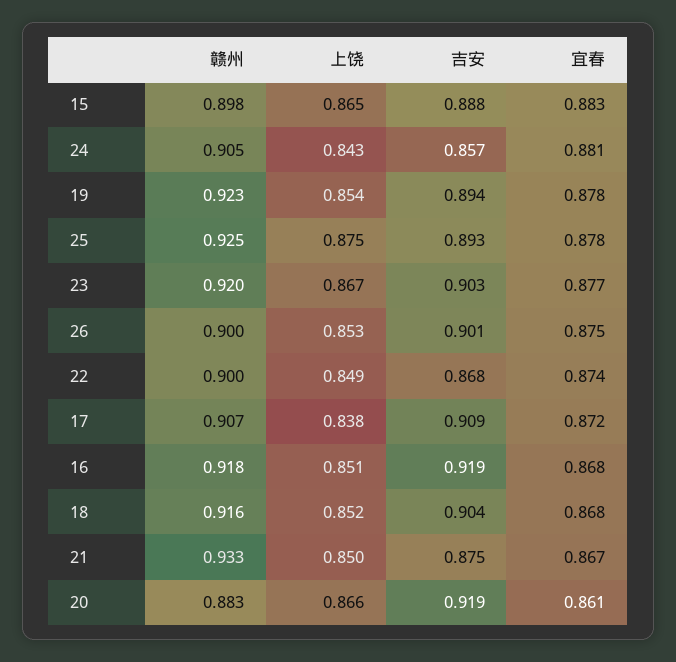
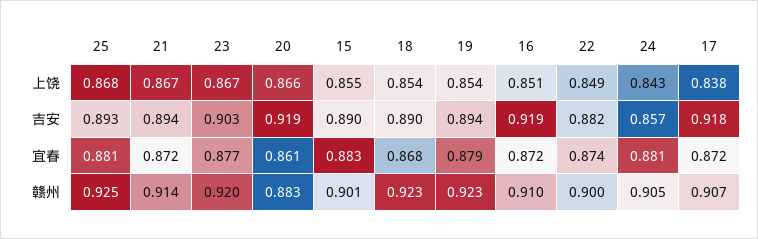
赣州, 15: 0.898 -> 0.901
上饶, 15: 0.865 -> 0.855
吉安, 15: 0.888 -> 0.89
宜春, 19: 0.878 -> 0.879
上饶, 25: 0.875 -> 0.868
宜春, 25: 0.878 -> 0.881
赣州, 26: 0.9 -> none
上饶, 26: 0.853 -> none
吉安, 26: 0.901 -> none
宜春, 26: 0.875 -> none
吉安, 22: 0.868 -> 0.882
吉安, 17: 0.909 -> 0.918
赣州, 16: 0.918 -> 0.91
宜春, 16: 0.868 -> 0.872
赣州, 18: 0.916 -> 0.923
上饶, 18: 0.852 -> 0.854
吉安, 18: 0.904 -> 0.89
赣州, 21: 0.933 -> 0.914
上饶, 21: 0.85 -> 0.867
吉安, 21: 0.875 -> 0.894
宜春, 21: 0.867 -> 0.872

